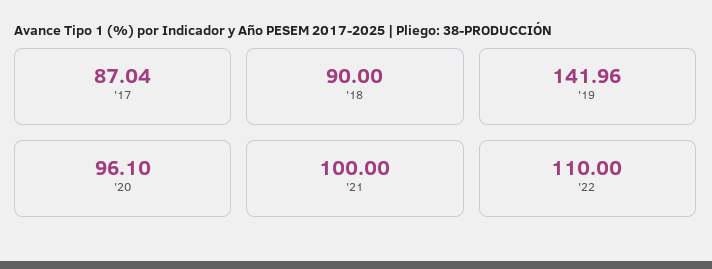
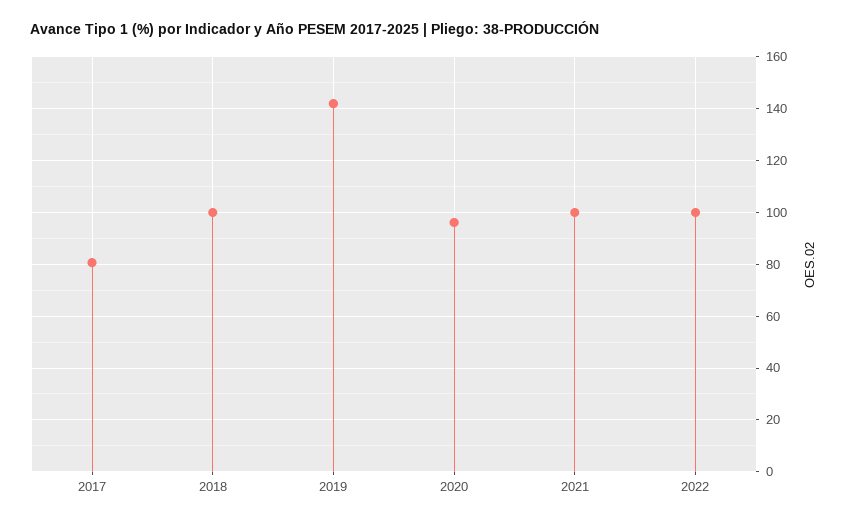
'17: 87.04 -> 80
'18: 90 -> 100
'22: 110 -> 100

